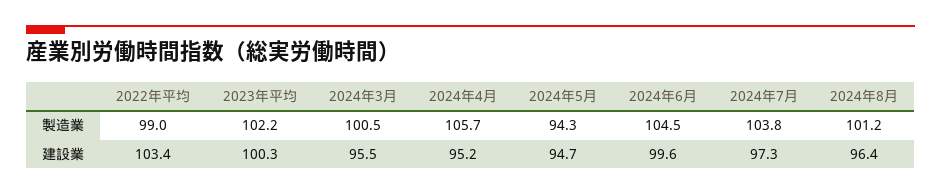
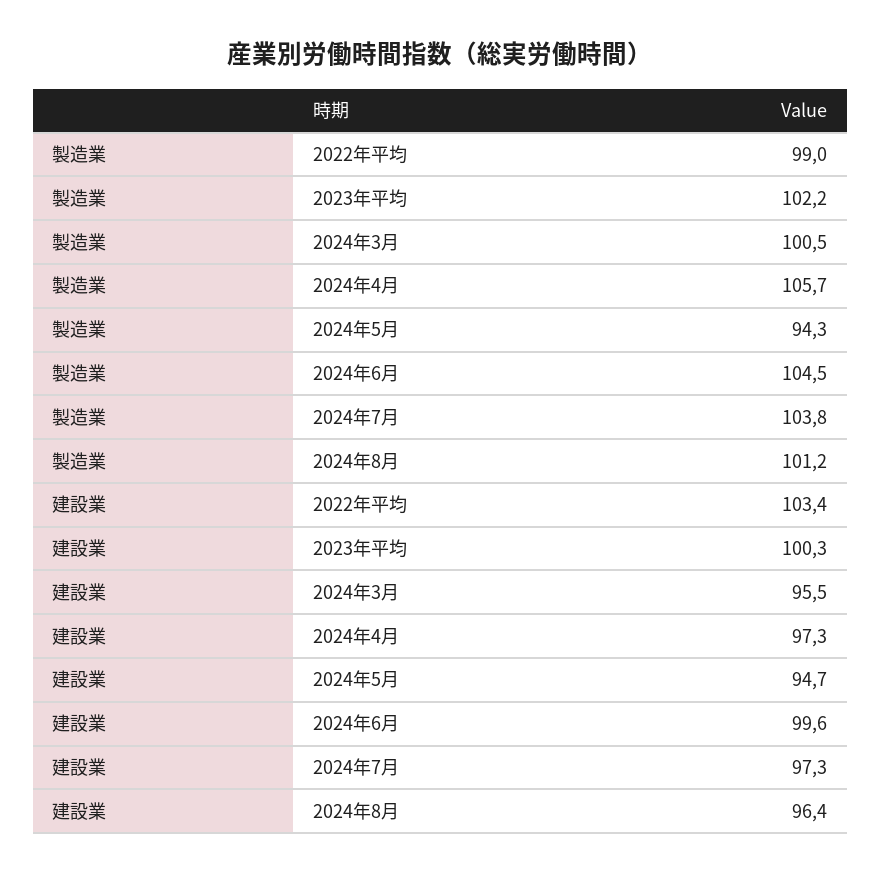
2024年4月, 建設業: 95.2 -> 97.3

